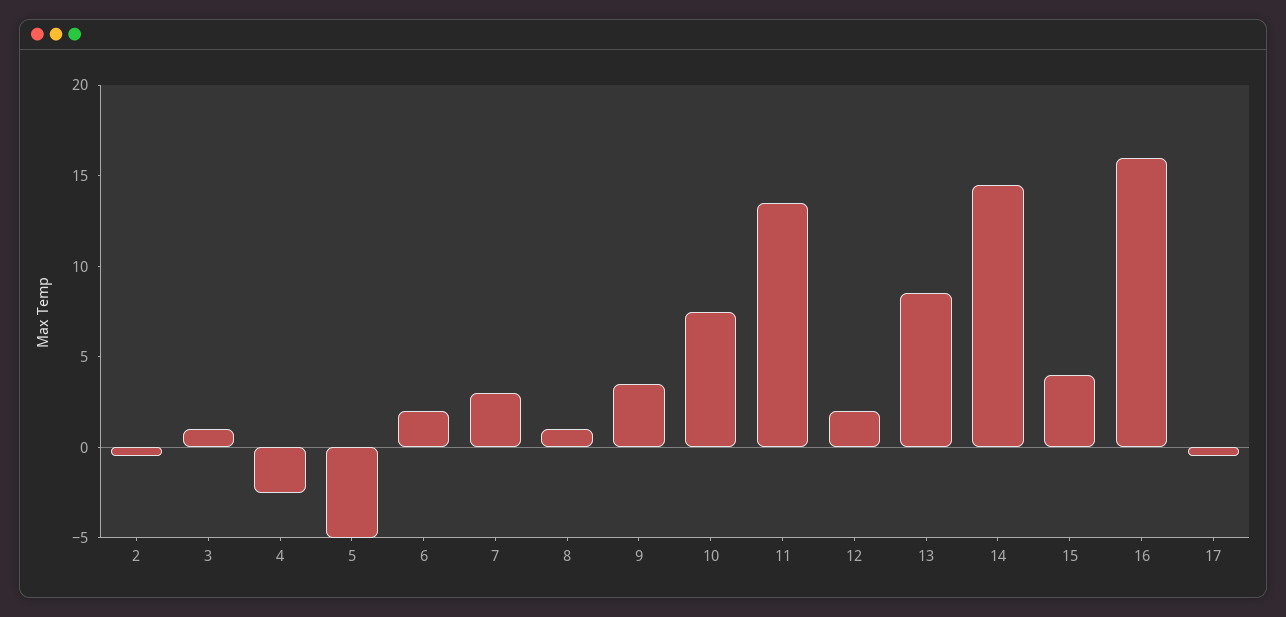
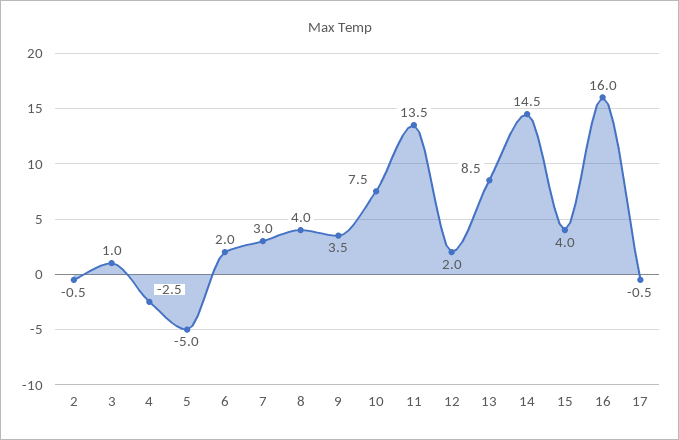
8: 1 -> 4

